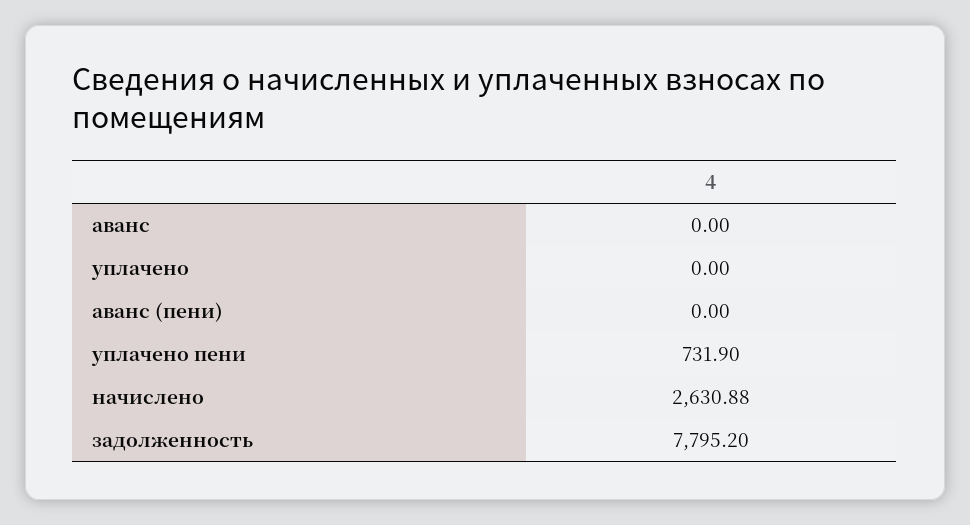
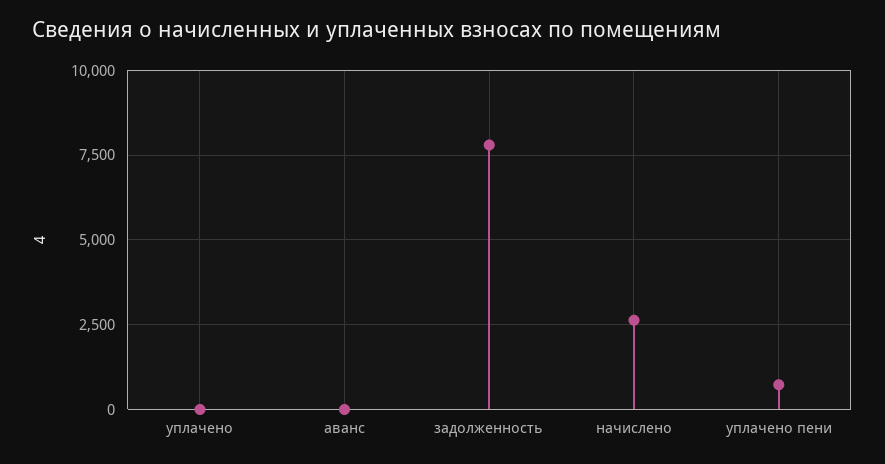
аванс (пени): 0 -> none

